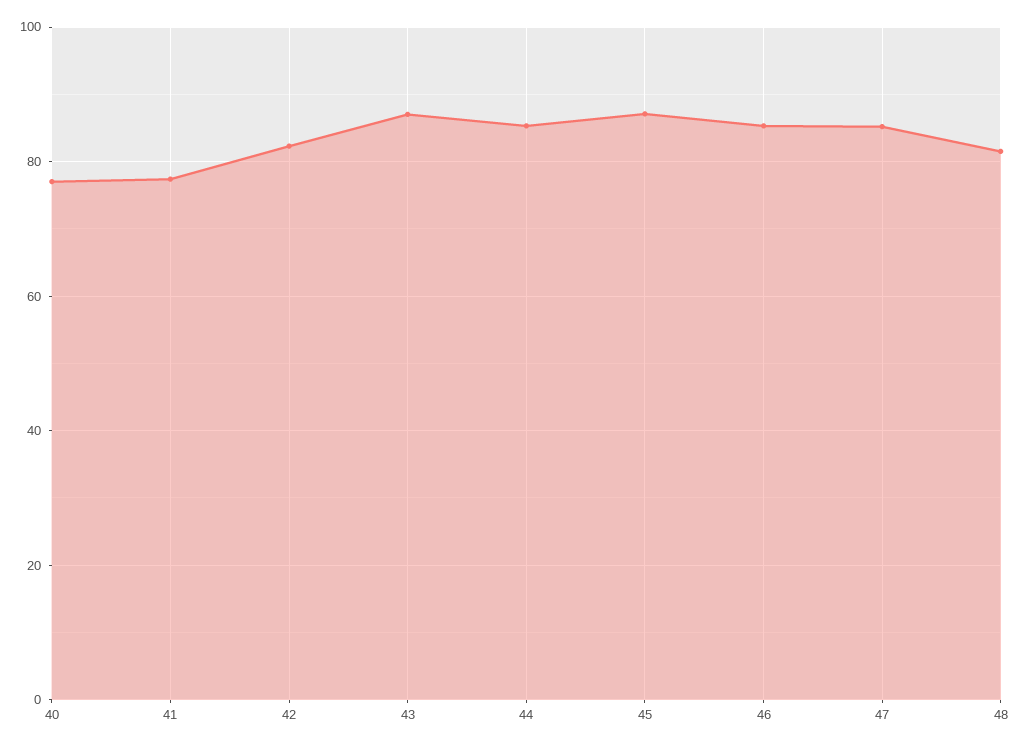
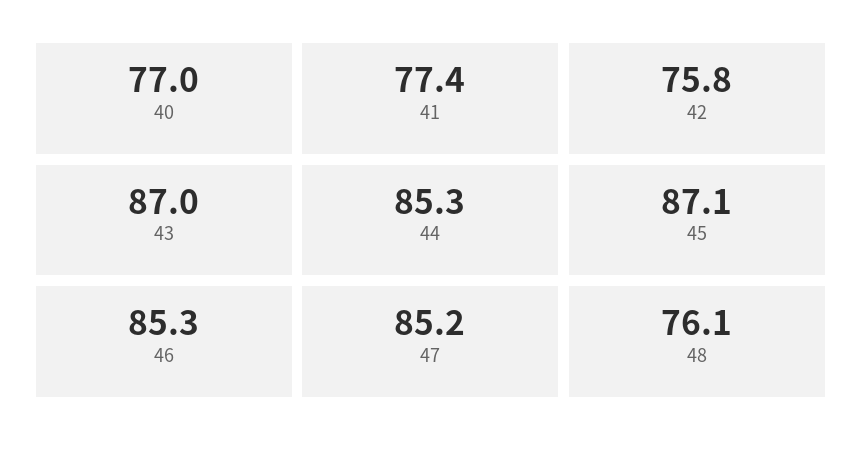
42: 82 -> 75.8
48: 82 -> 76.1

